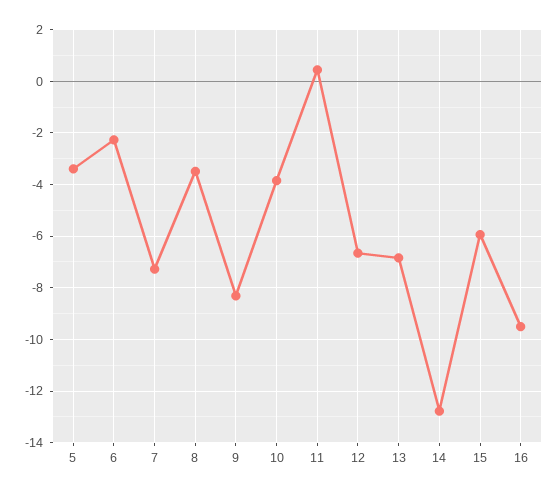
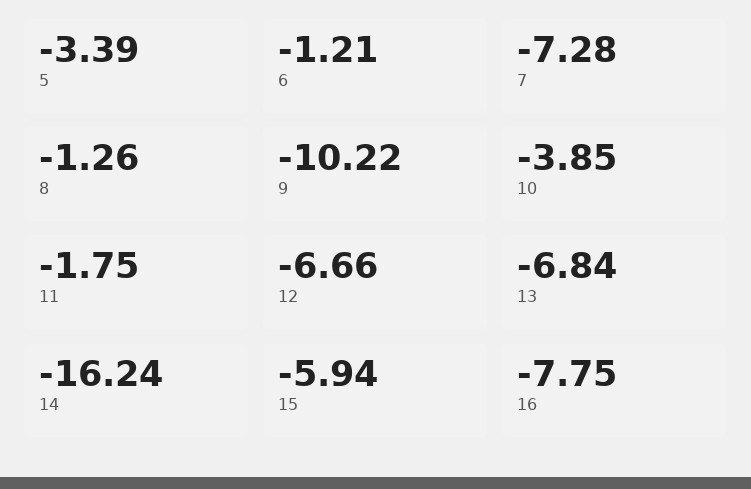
6: -2.25 -> -1.21
8: -3.5 -> -1.26
9: -8.25 -> -10.22
11: 0.5 -> -1.75
14: -12.75 -> -16.24
16: -9.5 -> -7.75

